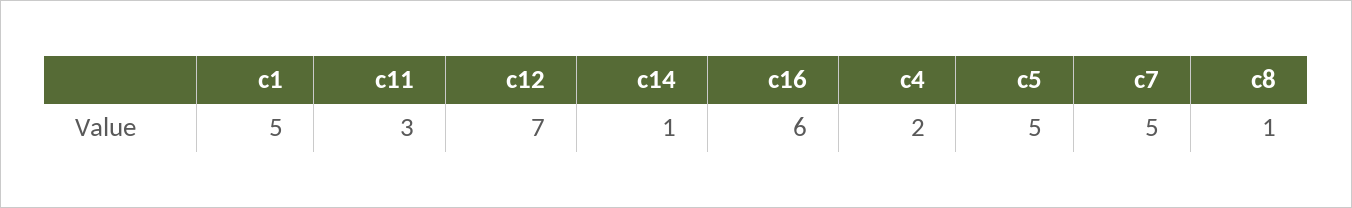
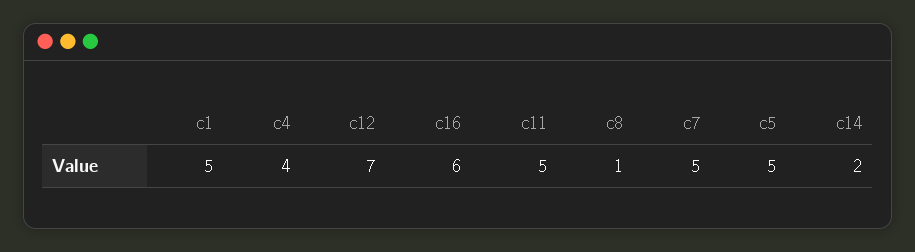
c11: 3 -> 5
c14: 1 -> 2
c4: 2 -> 4

